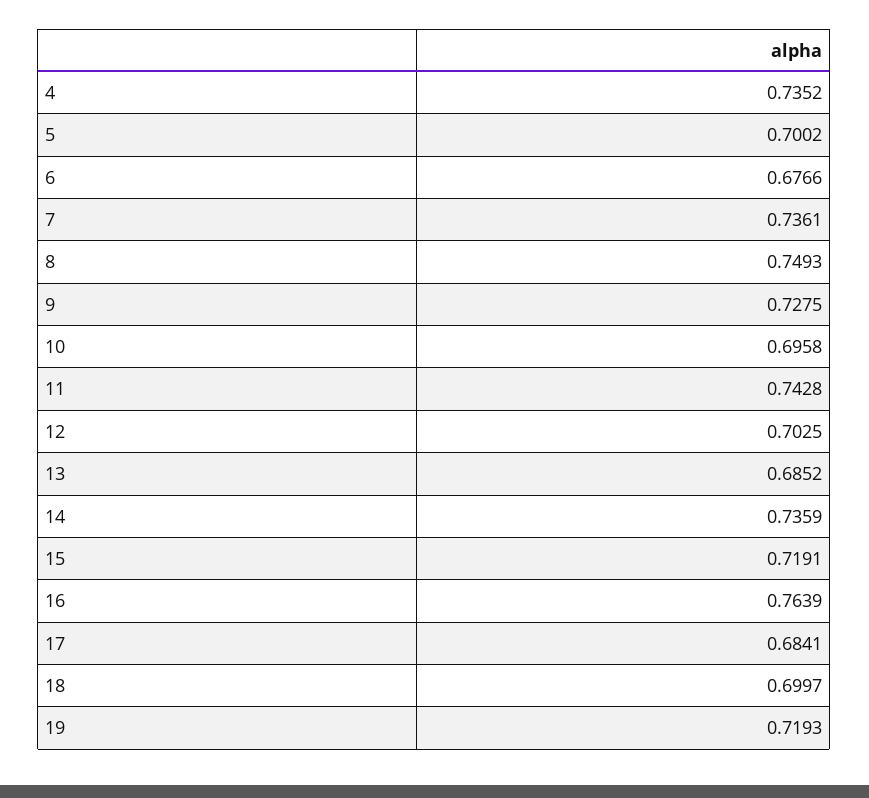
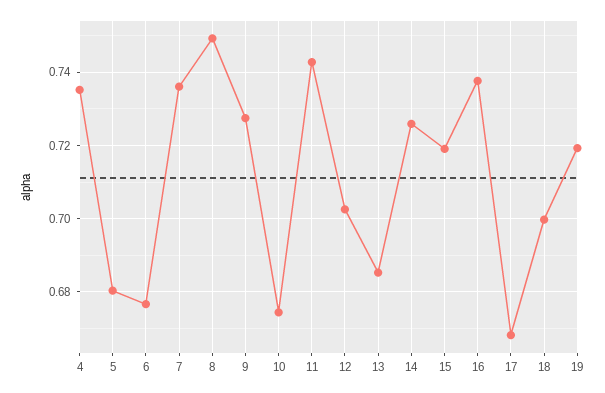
5: 0.7002 -> 0.68
10: 0.6958 -> 0.674
14: 0.7359 -> 0.726
16: 0.7639 -> 0.738
17: 0.6841 -> 0.668

